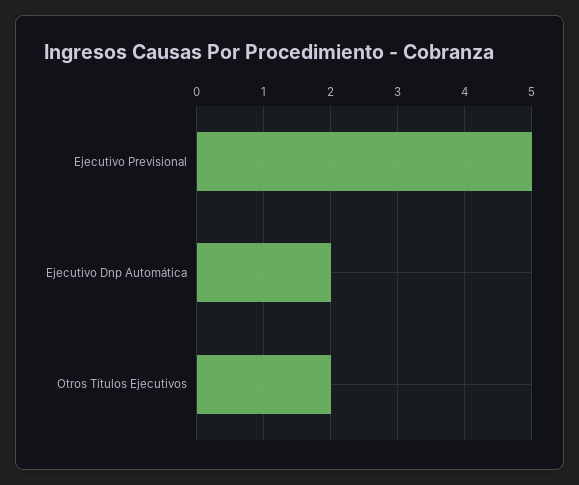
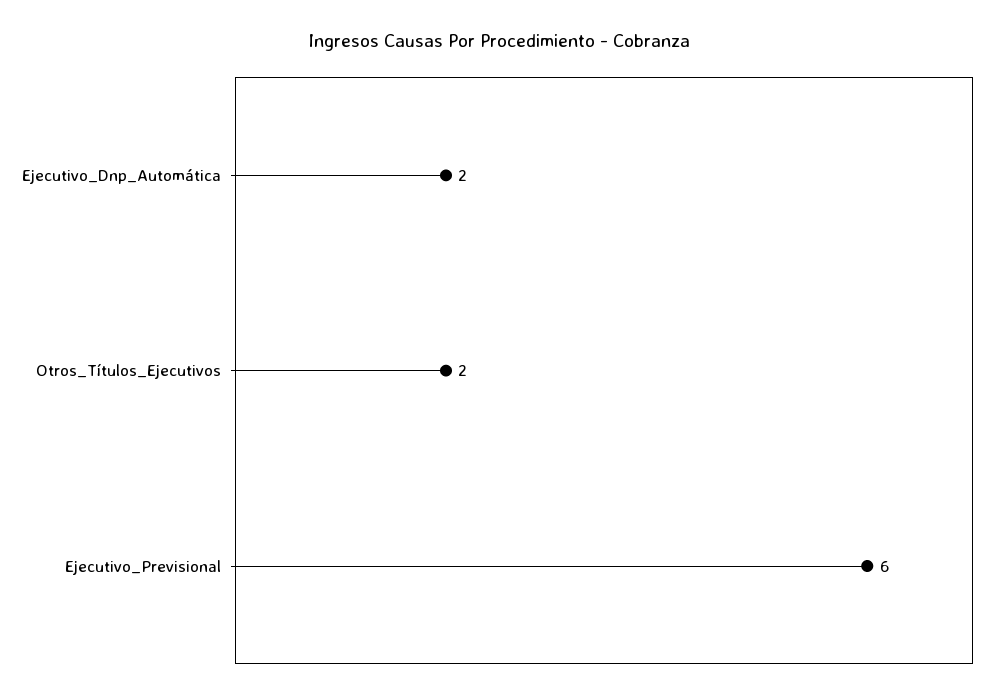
Ejecutivo Previsional: 5 -> 6

